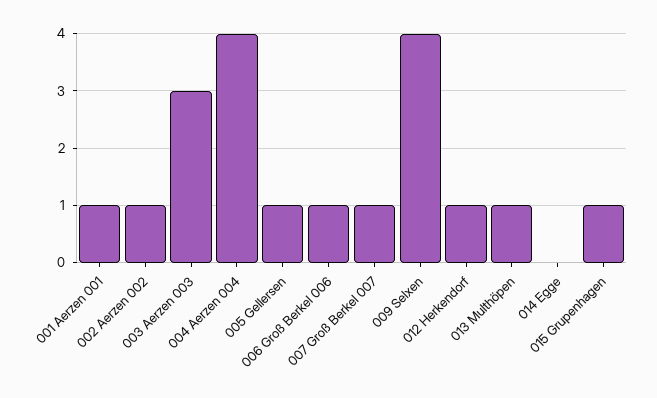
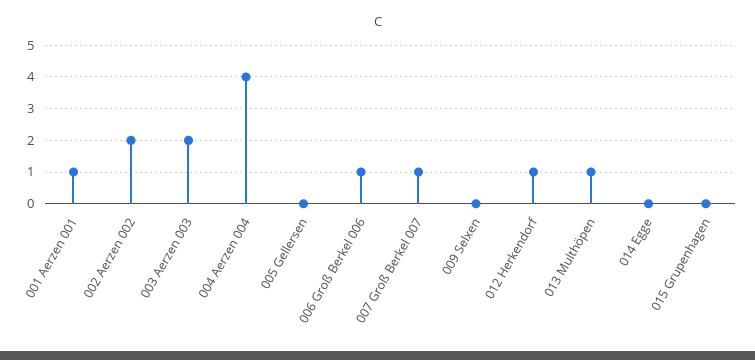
002 Aerzen 002: 1 -> 2
003 Aerzen 003: 3 -> 2
005 Gellersen: 1 -> 0
009 Selxen: 4 -> 0
015 Grupenhagen: 1 -> 0

